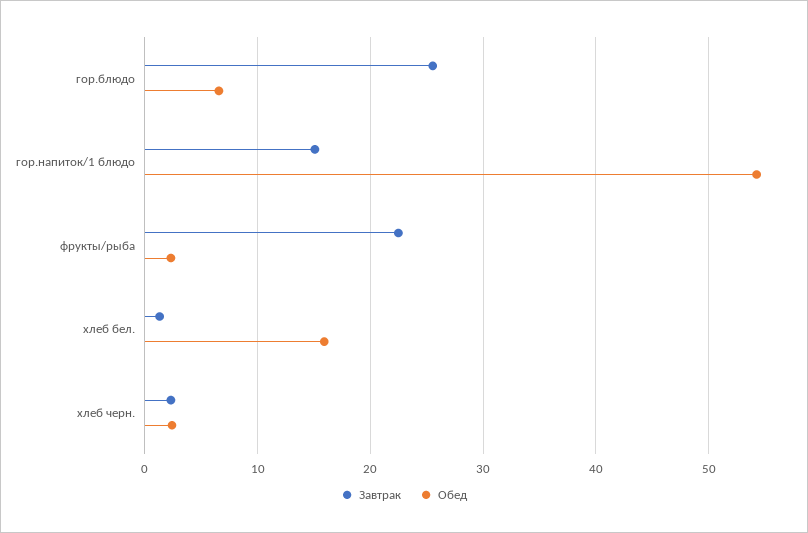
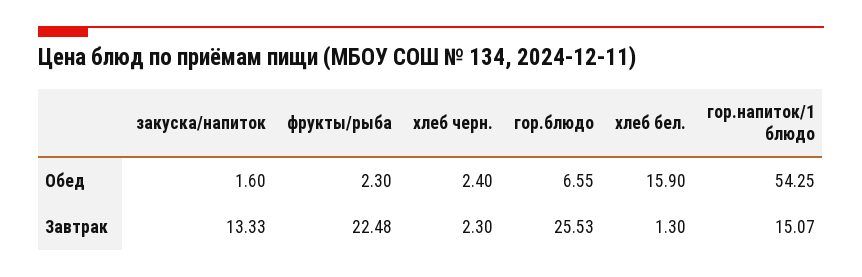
Обед, закуска/напиток: none -> 1.6
Завтрак, закуска/напиток: none -> 13.33

